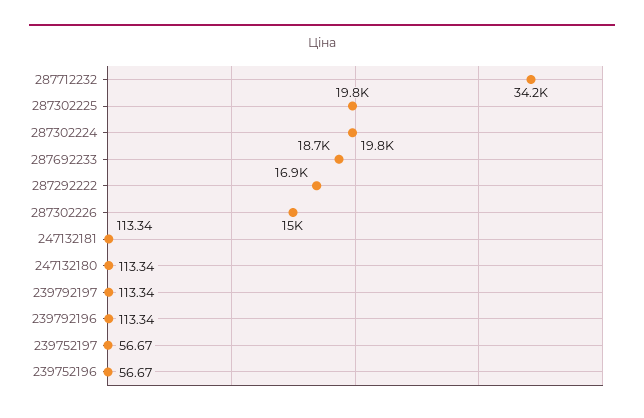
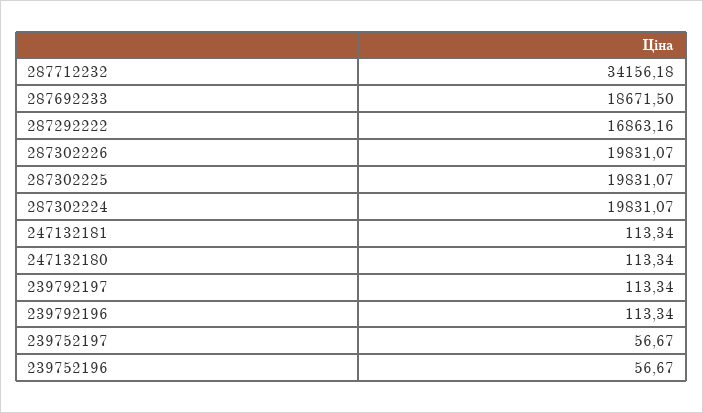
287302226: 15000 -> 19831.07

